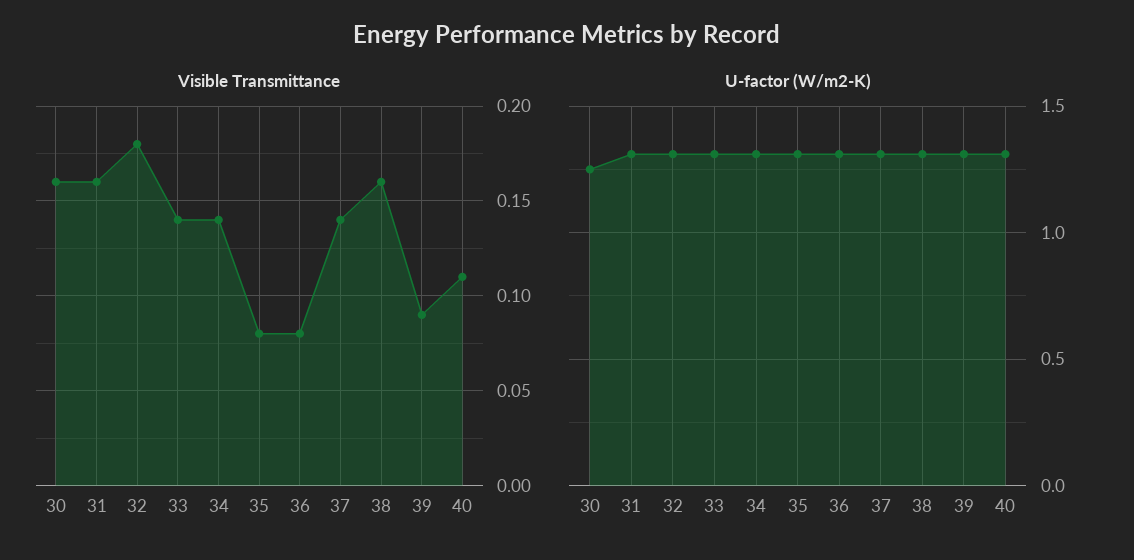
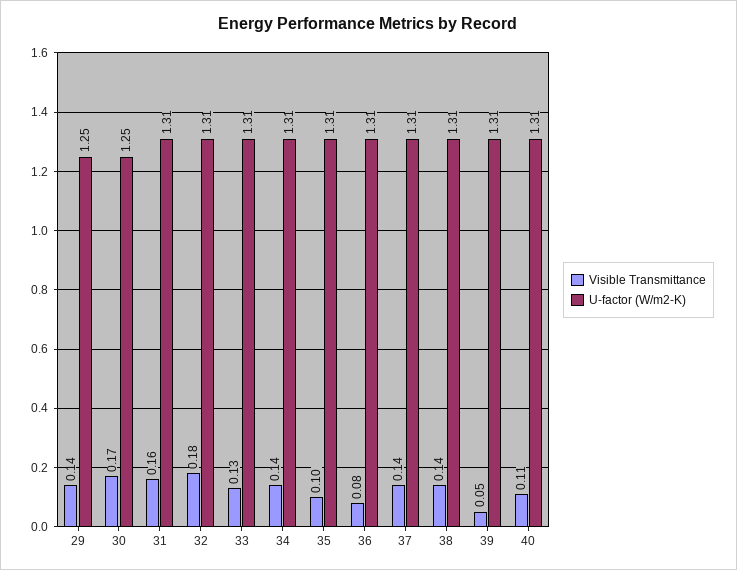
Visible Transmittance, 30: 0.16 -> 0.17
Visible Transmittance, 33: 0.14 -> 0.13
Visible Transmittance, 35: 0.08 -> 0.1
Visible Transmittance, 38: 0.16 -> 0.14
Visible Transmittance, 39: 0.09 -> 0.05
Visible Transmittance, 29: none -> 0.14
U-factor (W/m2-K), 29: none -> 1.25

